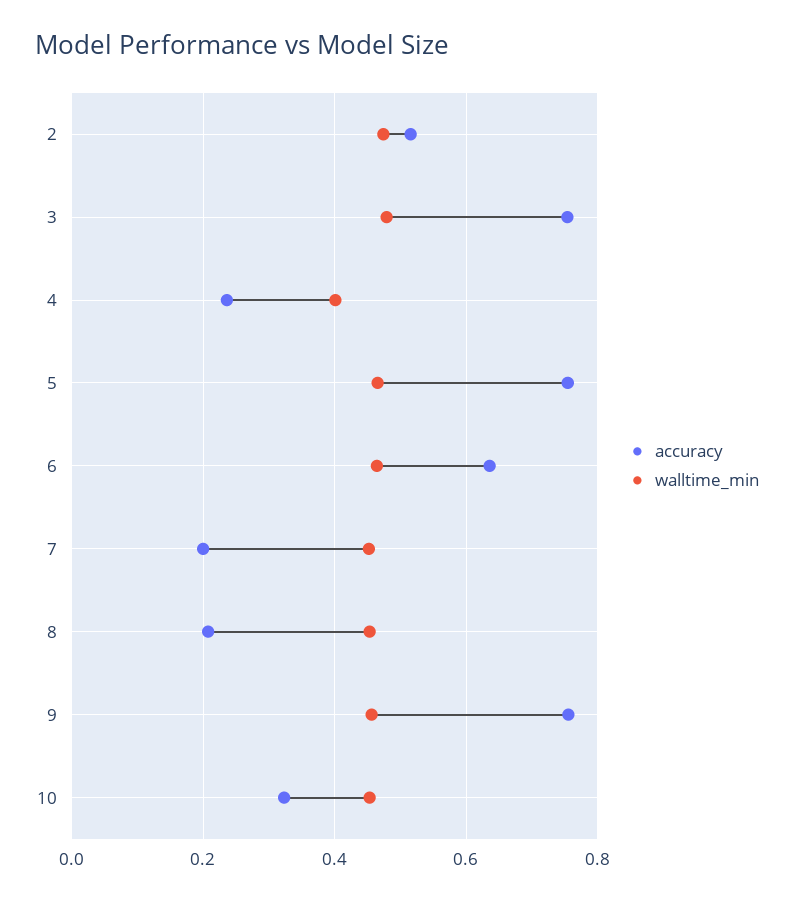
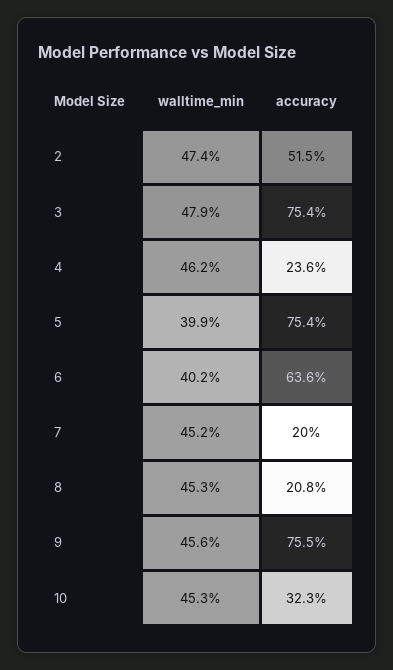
walltime_min, 4: 0.4 -> 0.462
walltime_min, 5: 0.46 -> 0.399
walltime_min, 6: 0.46 -> 0.402

